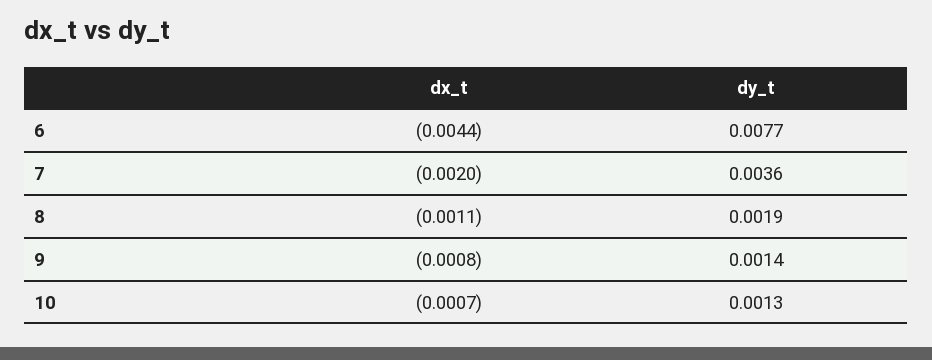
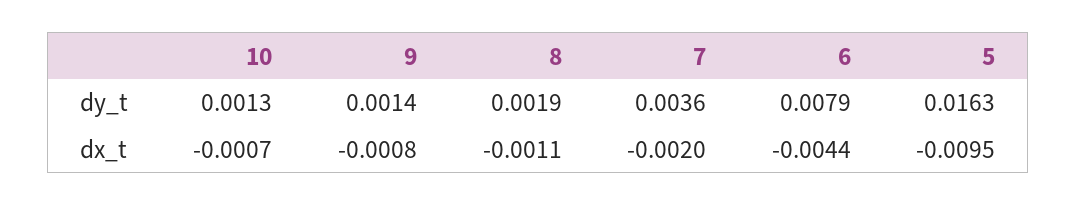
dy_t, 6: 0.0077 -> 0.0079
dy_t, 5: none -> 0.0163
dx_t, 5: none -> -0.0095

